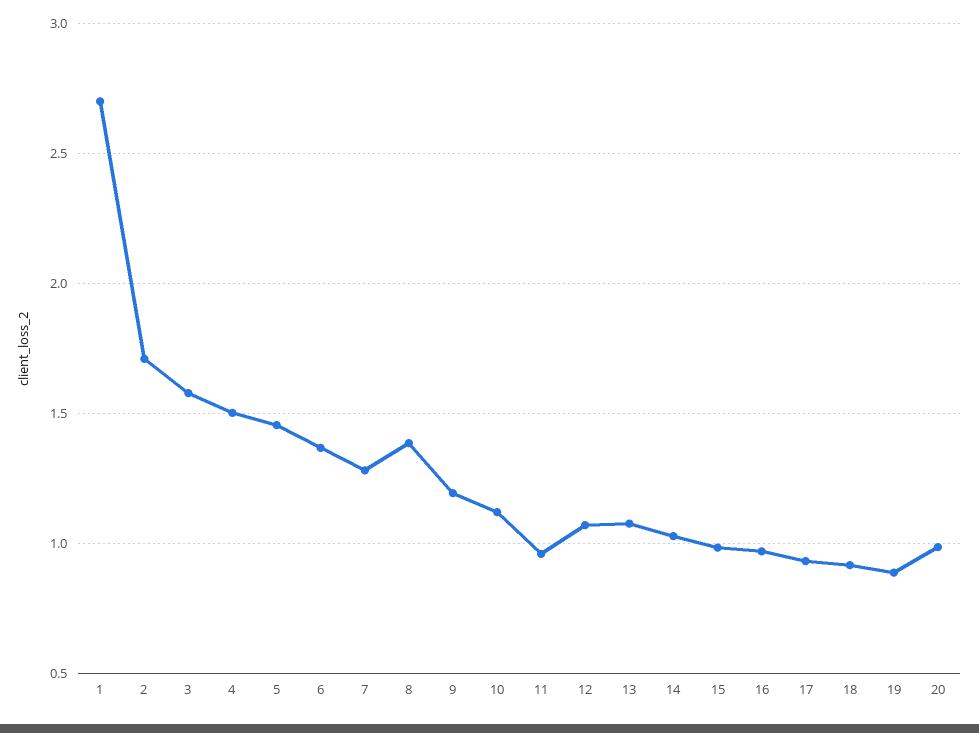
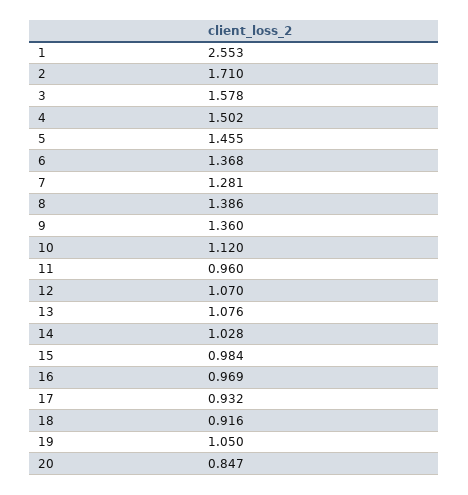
1: 2.7 -> 2.553
9: 1.2 -> 1.36
19: 0.9 -> 1.05
20: 1 -> 0.847

